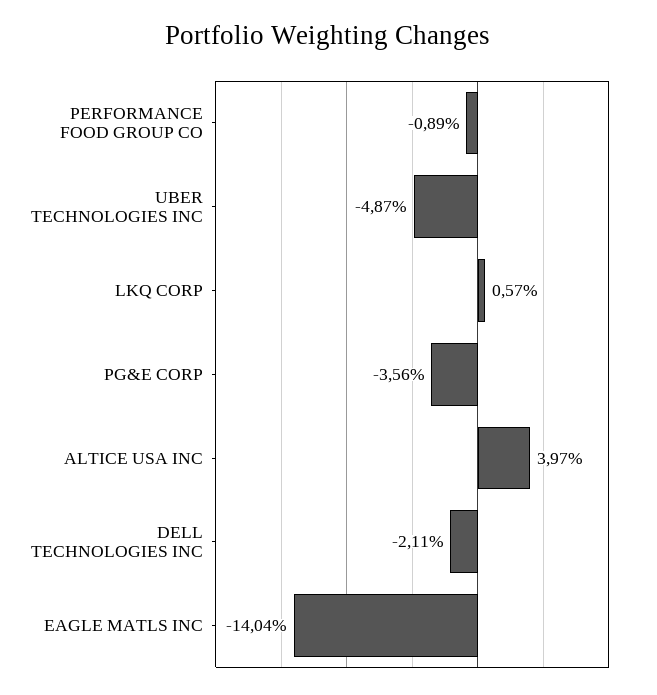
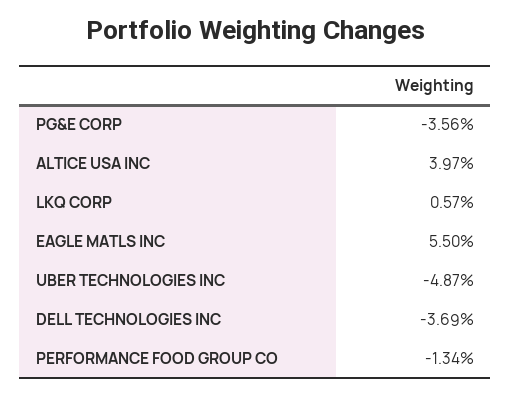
PERFORMANCE FOOD GROUP CO: -0.89 -> -1.34
DELL TECHNOLOGIES INC: -2.11 -> -3.69
EAGLE MATLS INC: -14.04 -> 5.5

